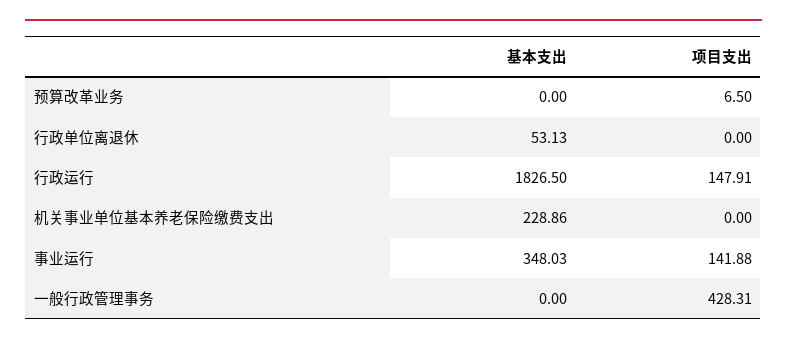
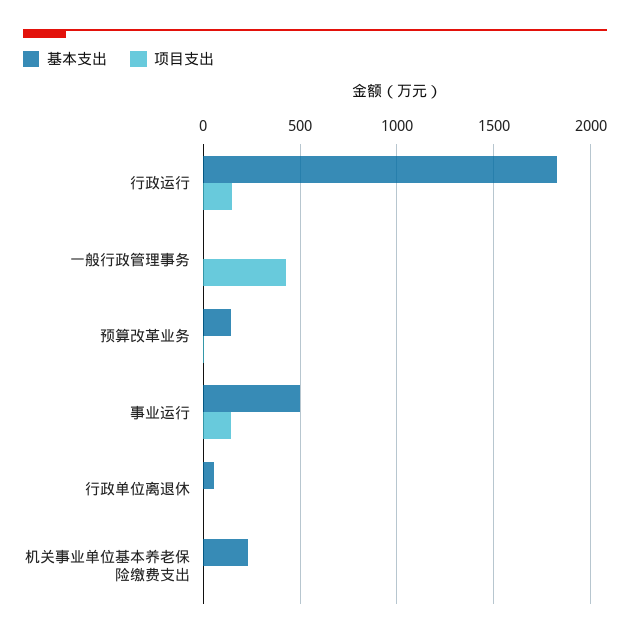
基本支出, 预算改革业务: 0 -> 150
基本支出, 事业运行: 348.03 -> 500

